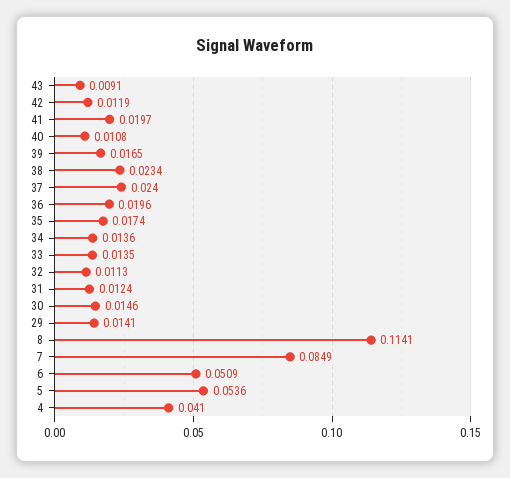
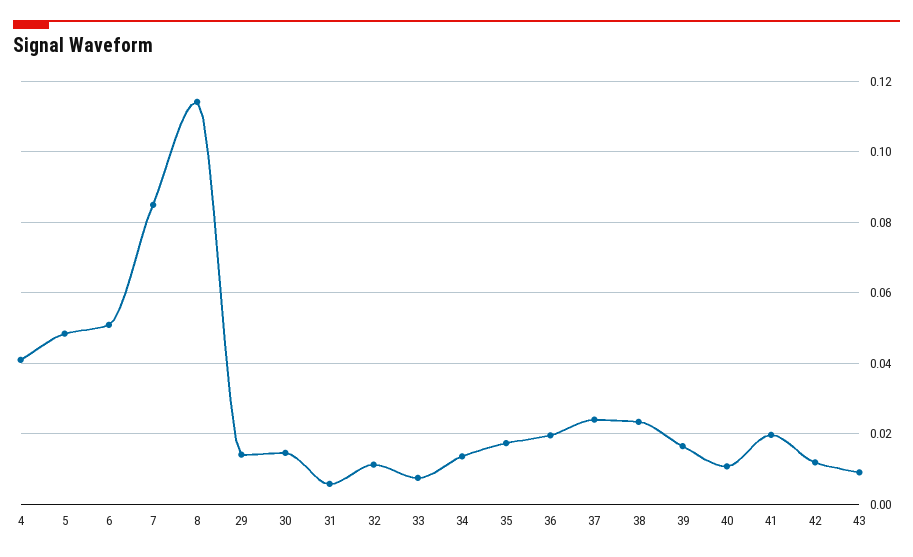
33: 0.0135 -> 0.008
31: 0.0124 -> 0.006
5: 0.0536 -> 0.048

